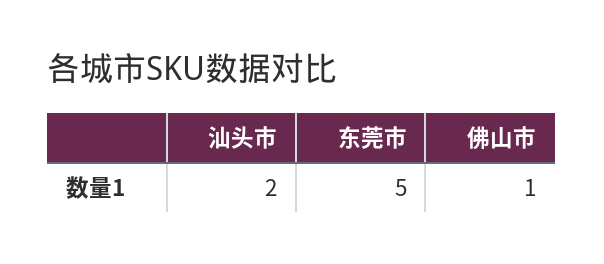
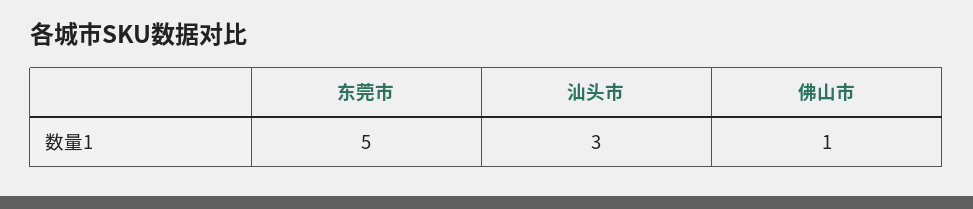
汕头市: 2 -> 3

